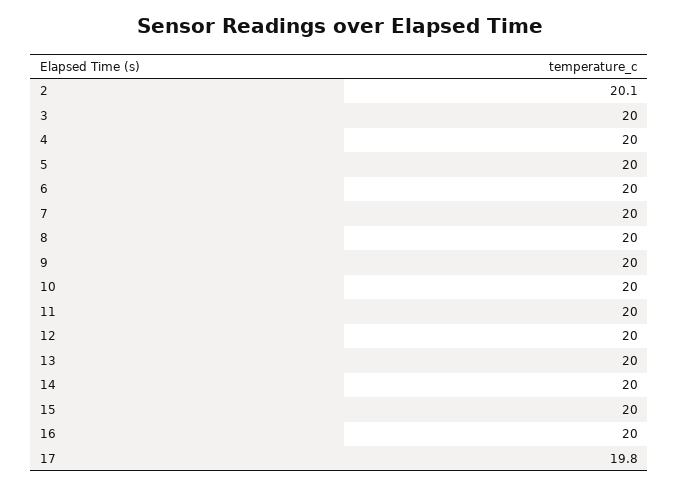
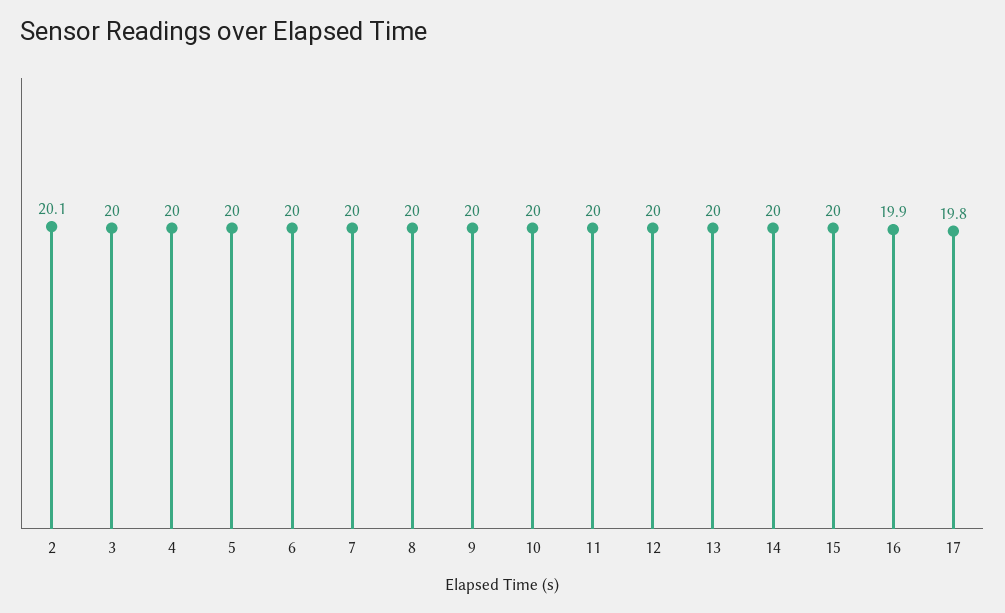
16: 20 -> 19.9

